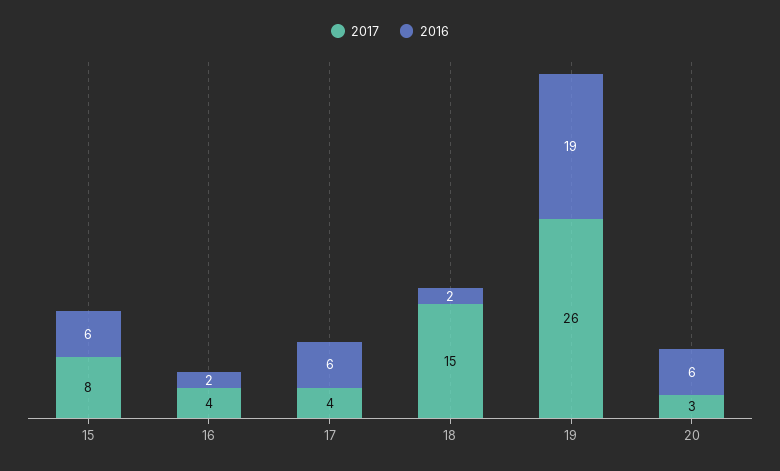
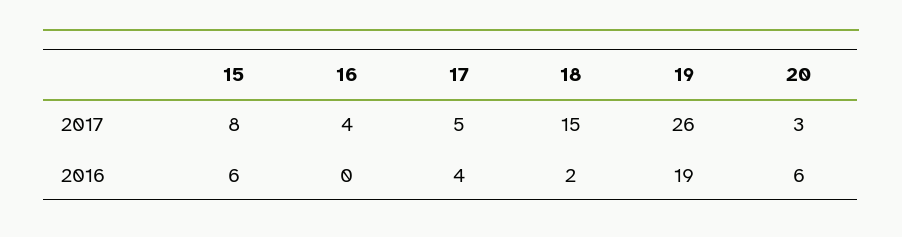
2016, 16: 2 -> 0
2017, 17: 4 -> 5
2016, 17: 6 -> 4

